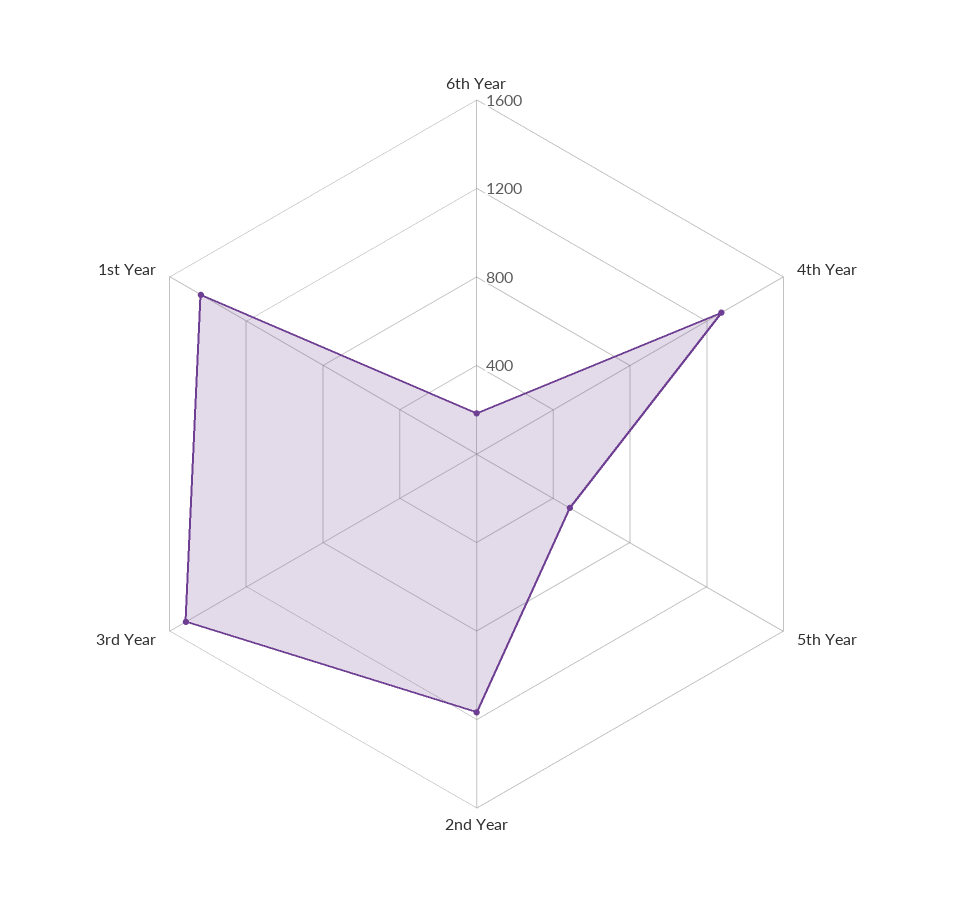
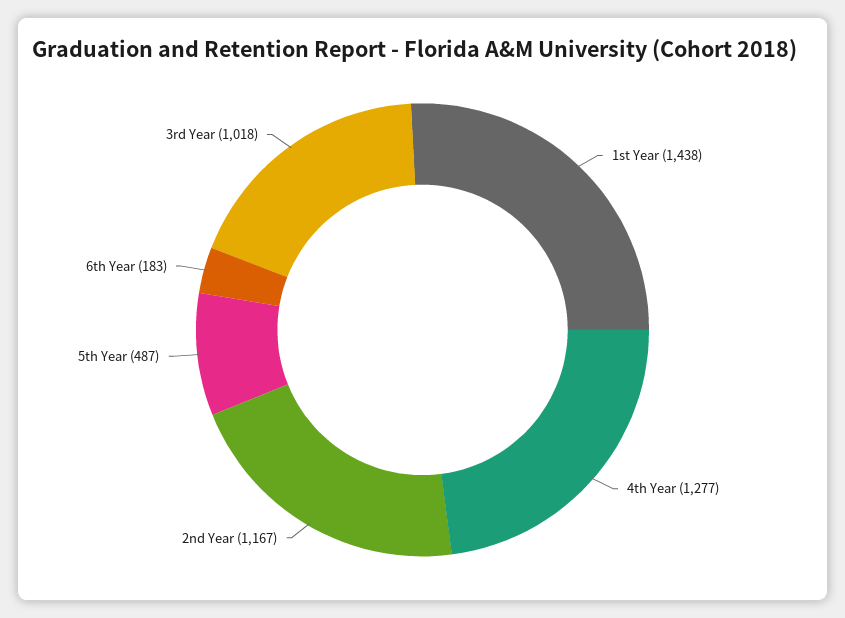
3rd Year: 1500 -> 1018

